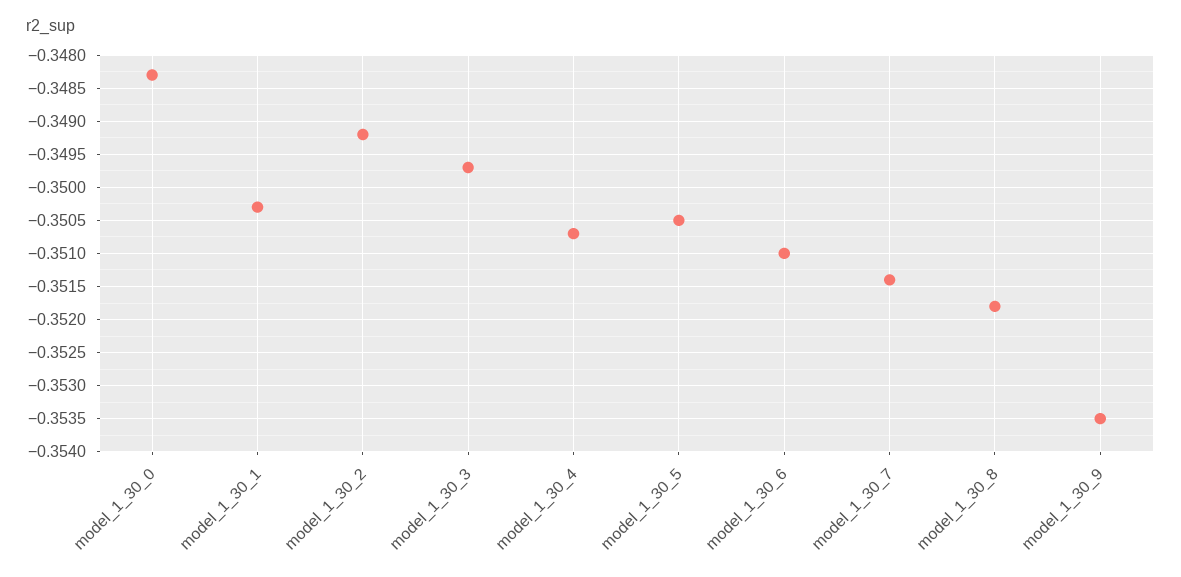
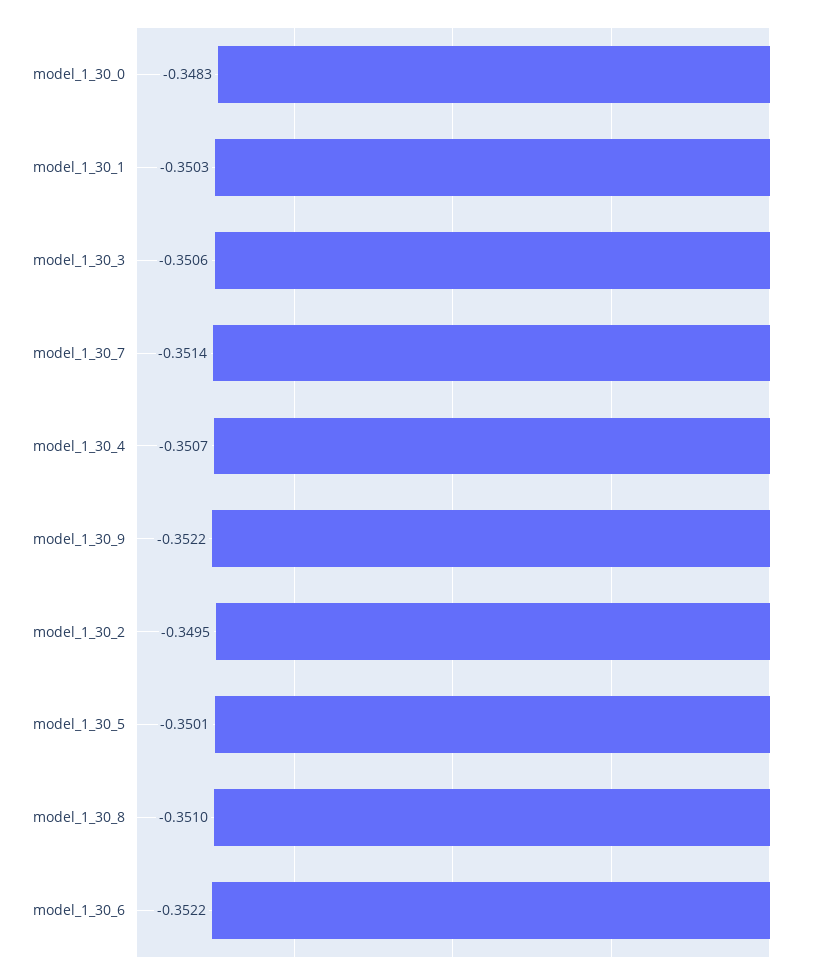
model_1_30_2: -0.3492 -> -0.3495
model_1_30_3: -0.3497 -> -0.3506
model_1_30_5: -0.3505 -> -0.3501
model_1_30_6: -0.351 -> -0.3522
model_1_30_8: -0.3518 -> -0.351
model_1_30_9: -0.3535 -> -0.3522

